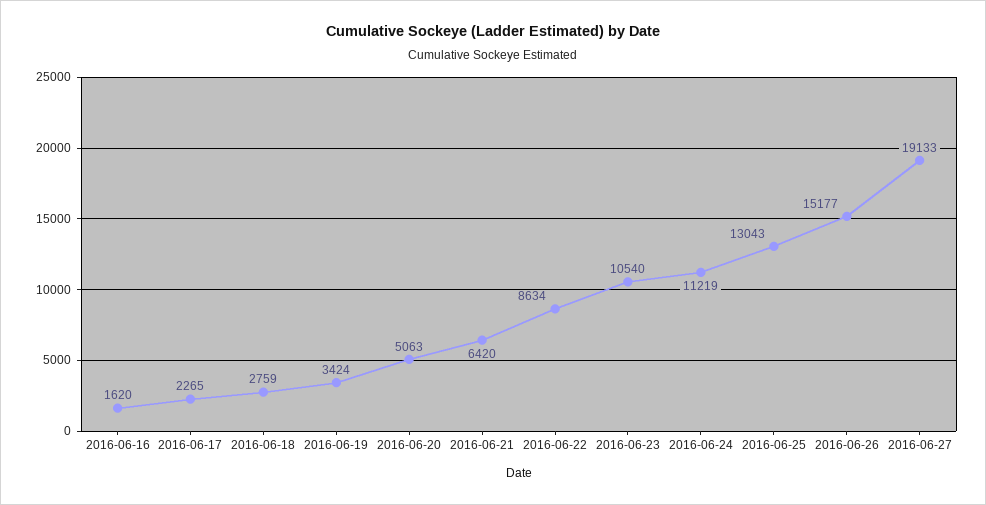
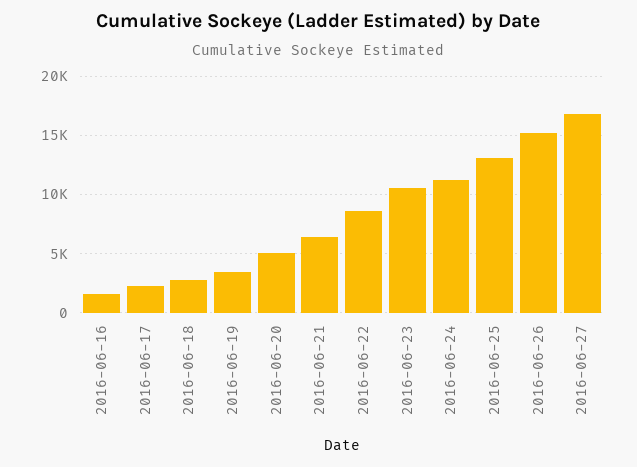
2016-06-27: 19133 -> 17000

